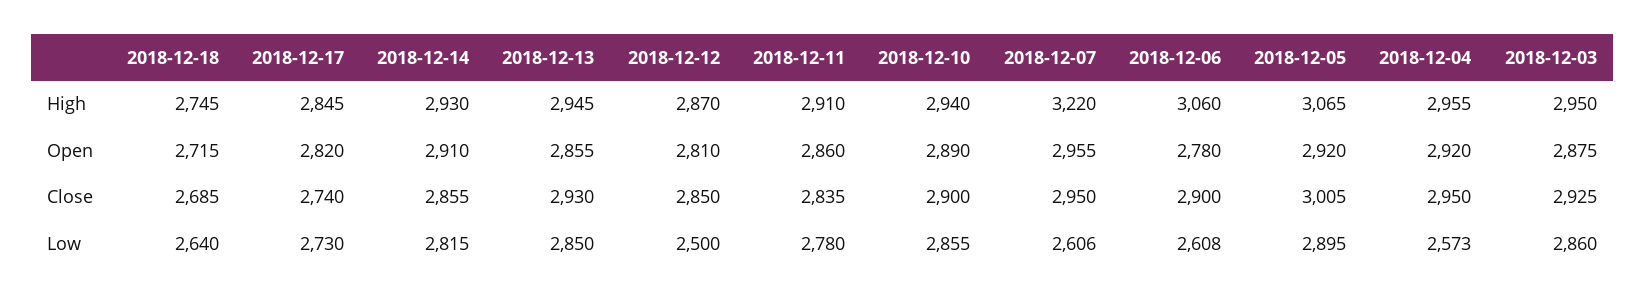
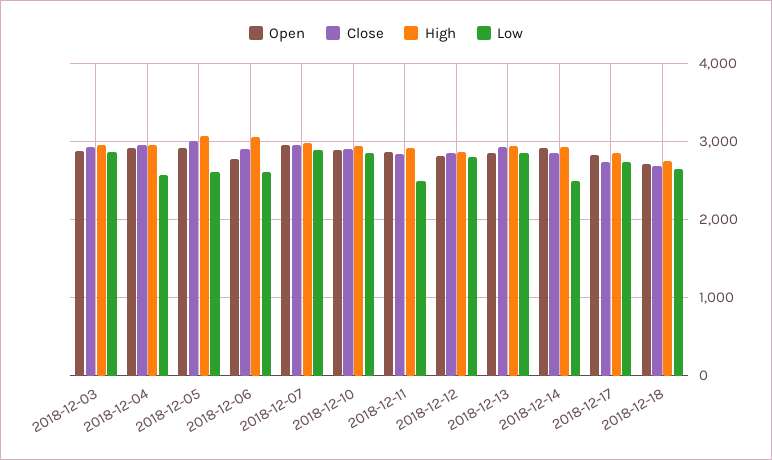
High, 2018-12-07: 3220 -> 3000
Low, 2018-12-14: 2815 -> 2500
Low, 2018-12-12: 2500 -> 2800
Low, 2018-12-11: 2780 -> 2500
Low, 2018-12-07: 2606 -> 2900
Low, 2018-12-05: 2895 -> 2600

